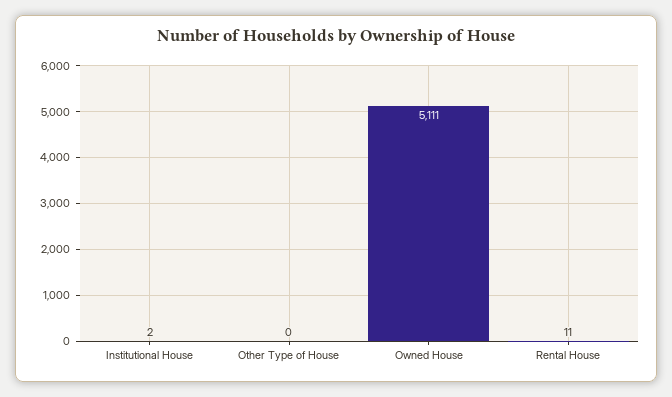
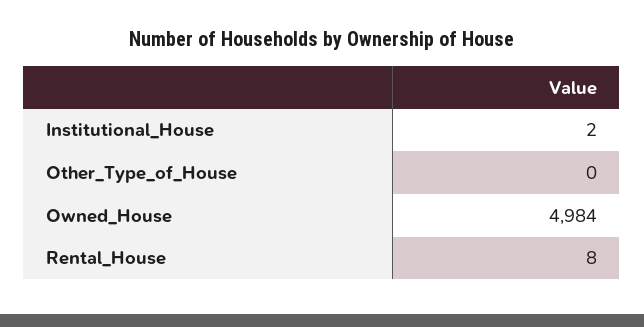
Owned House: 5111 -> 4984
Rental House: 11 -> 8

